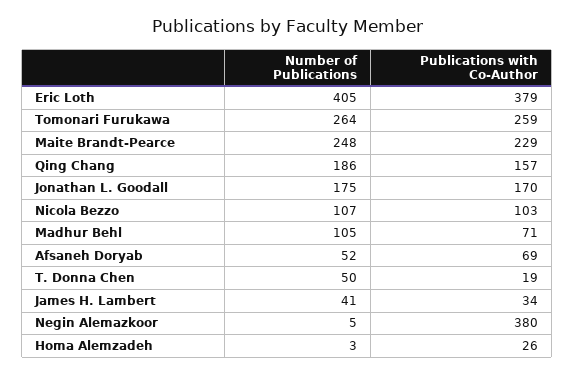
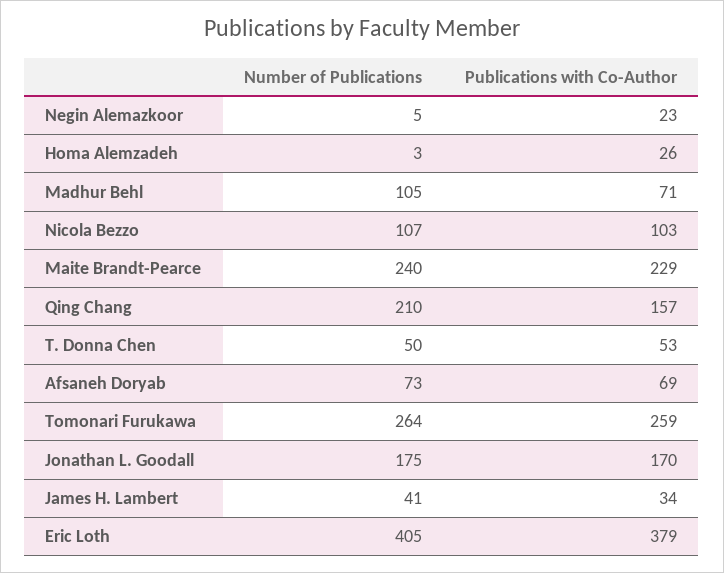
Number of Publications, Maite Brandt-Pearce: 248 -> 240
Number of Publications, Qing Chang: 186 -> 210
Number of Publications, Afsaneh Doryab: 52 -> 73
Publications with Co-Author, T. Donna Chen: 19 -> 53
Publications with Co-Author, Negin Alemazkoor: 380 -> 23

